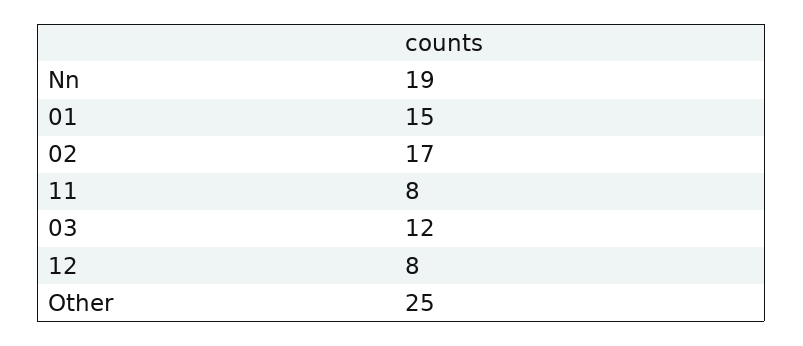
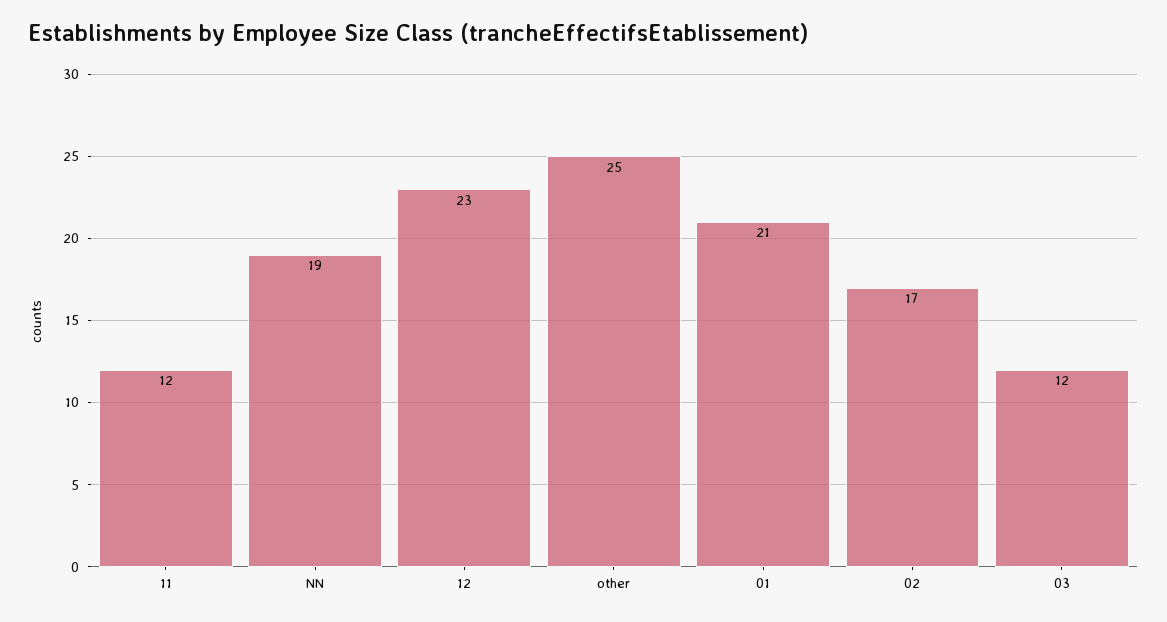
01: 15 -> 21
11: 8 -> 12
12: 8 -> 23

